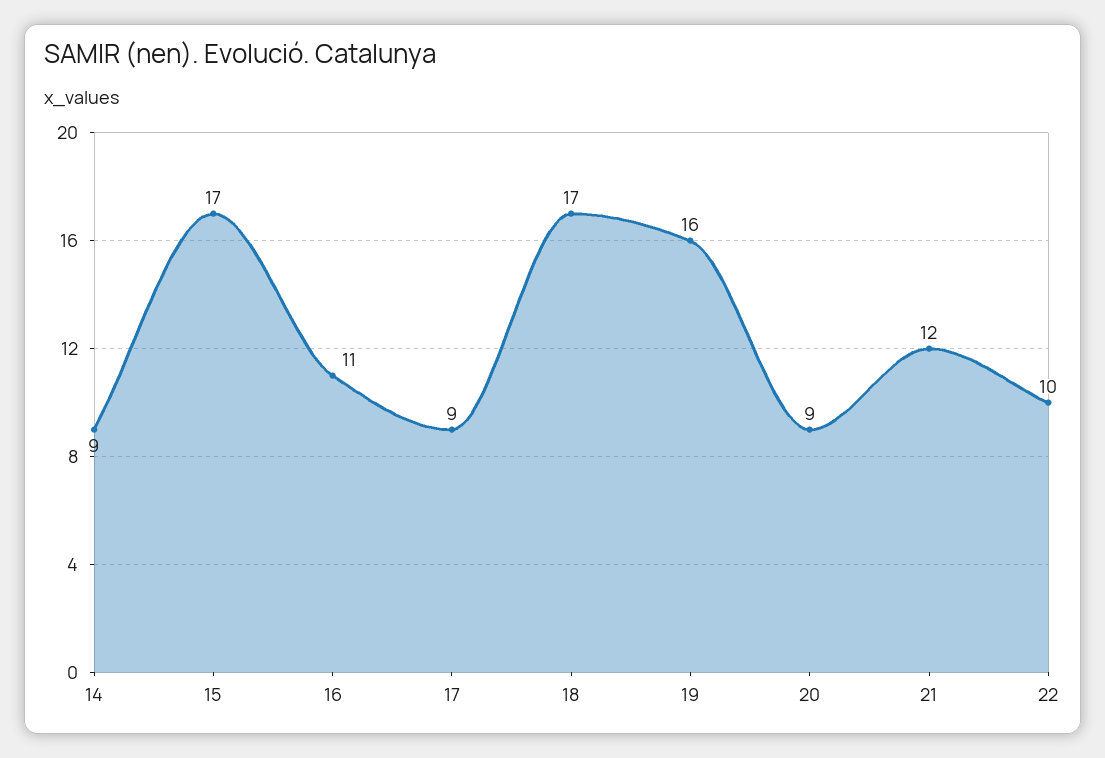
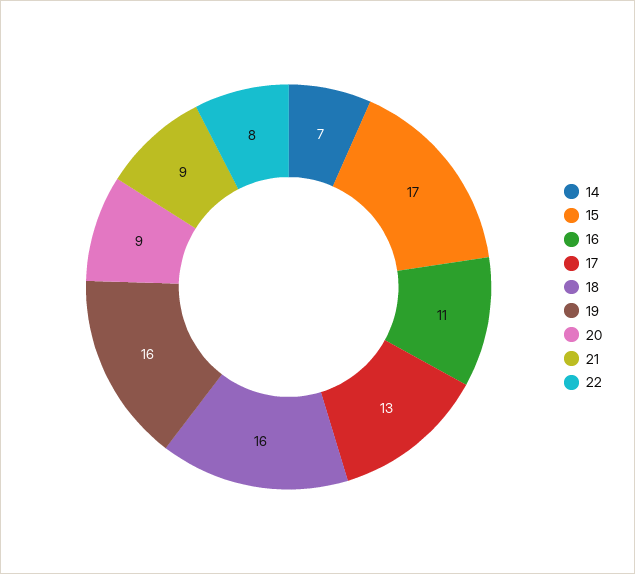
14: 9 -> 7
17: 9 -> 13
18: 17 -> 16
21: 12 -> 9
22: 10 -> 8

